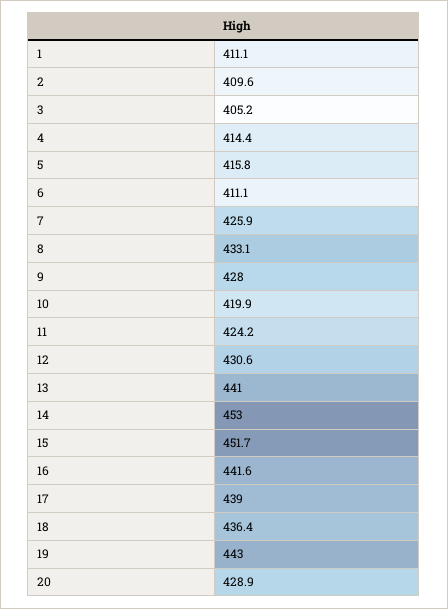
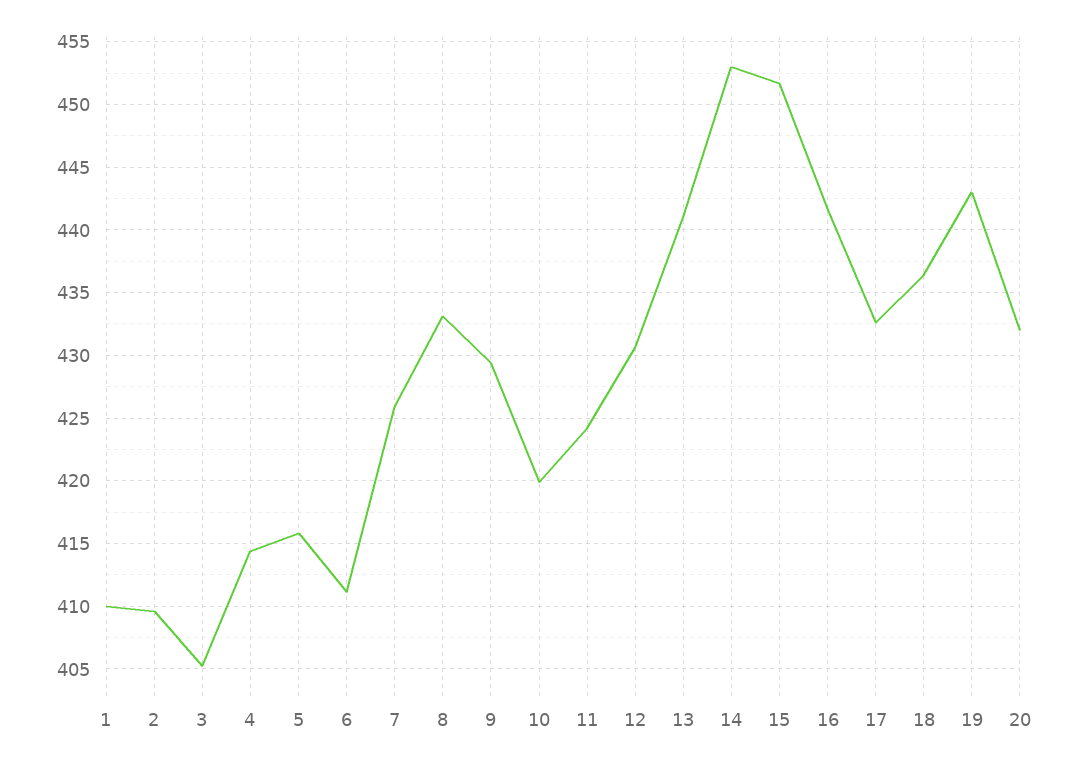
1: 411.1 -> 410
9: 428 -> 429.5
17: 439 -> 432.5
20: 428.9 -> 432

